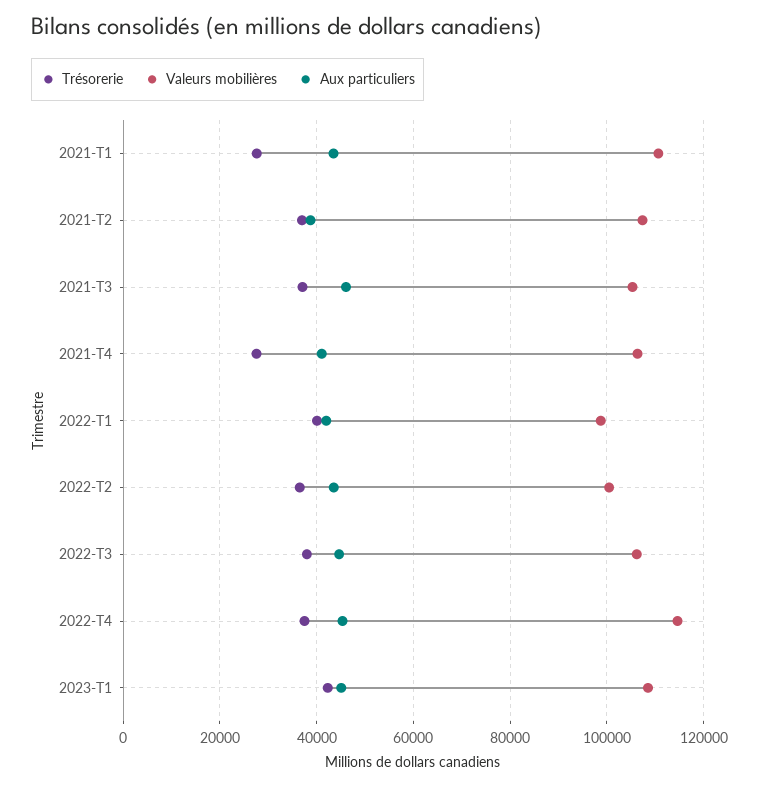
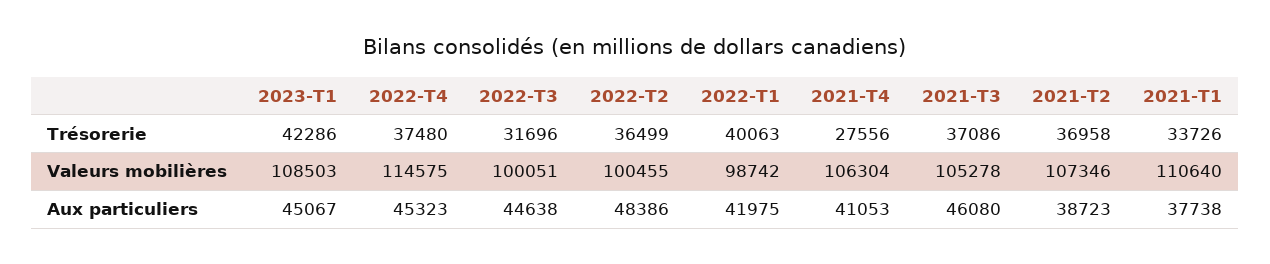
Trésorerie, 2021-T1: 28000 -> 33726
Aux particuliers, 2021-T1: 44000 -> 37738
Aux particuliers, 2022-T2: 44000 -> 48386
Trésorerie, 2022-T3: 38000 -> 31696
Valeurs mobilières, 2022-T3: 106000 -> 100051

